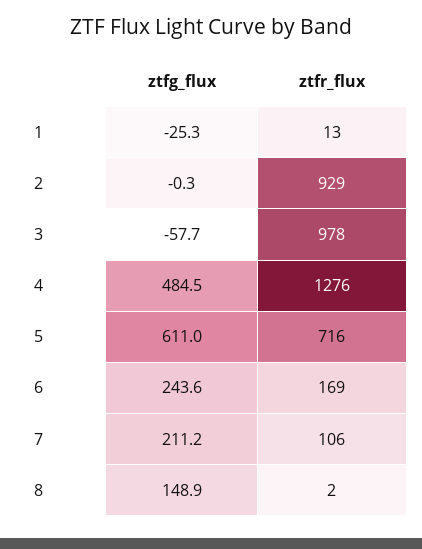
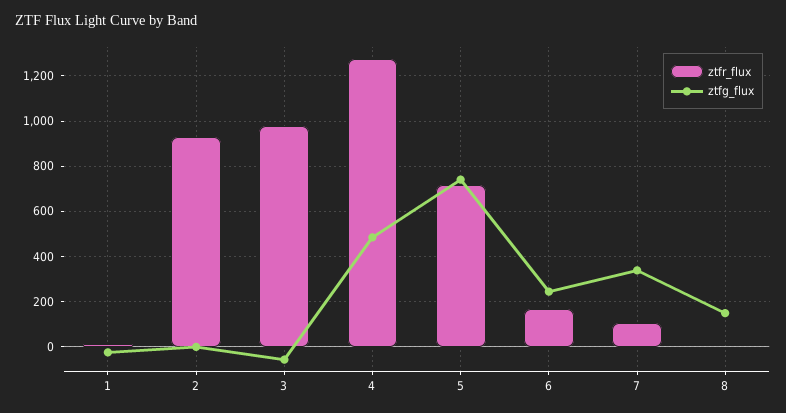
ztfg_flux, 5: 611 -> 750
ztfg_flux, 7: 211.2 -> 350

